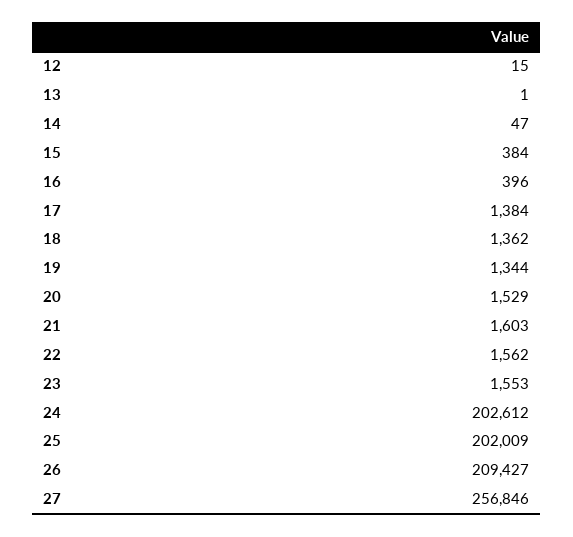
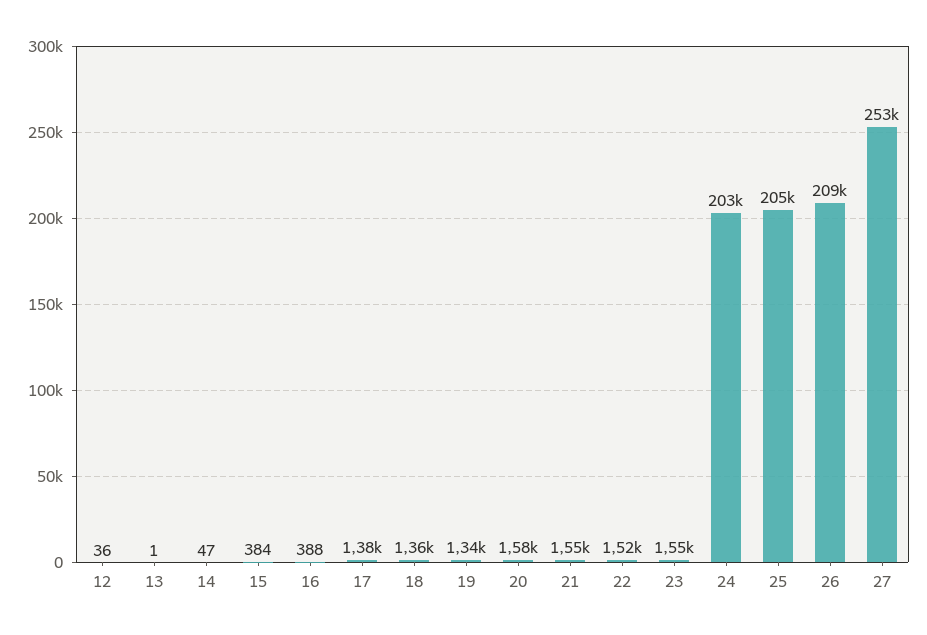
12: 15 -> 36
16: 396 -> 388
20: 1529 -> 1580
21: 1603 -> 1550
22: 1562 -> 1520
25: 202009 -> 205000
27: 256846 -> 253000

